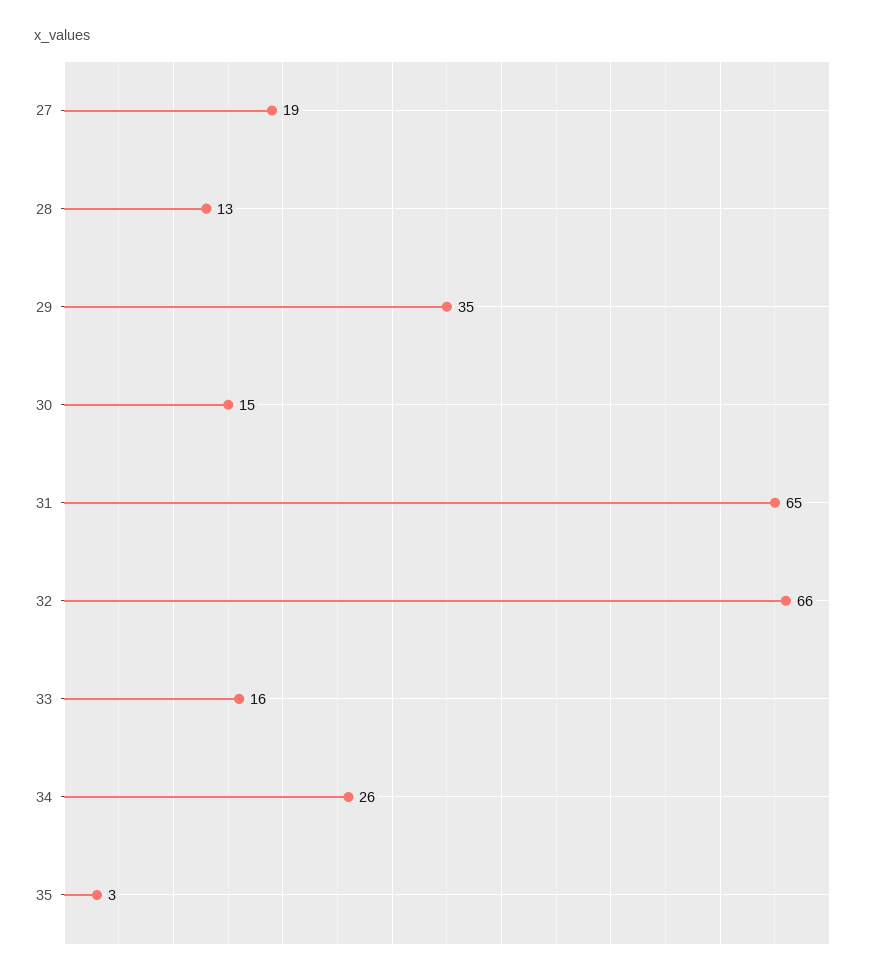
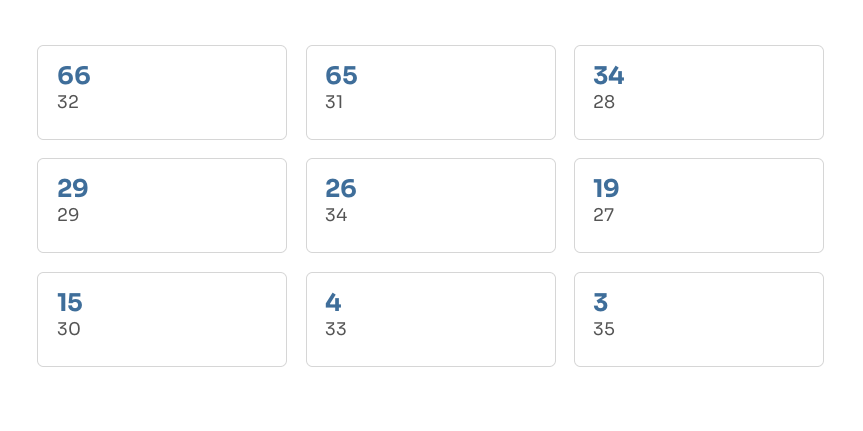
28: 13 -> 34
29: 35 -> 29
33: 16 -> 4

